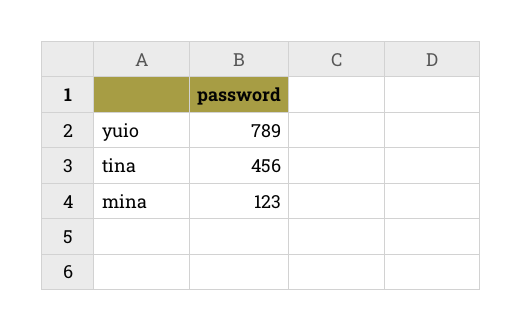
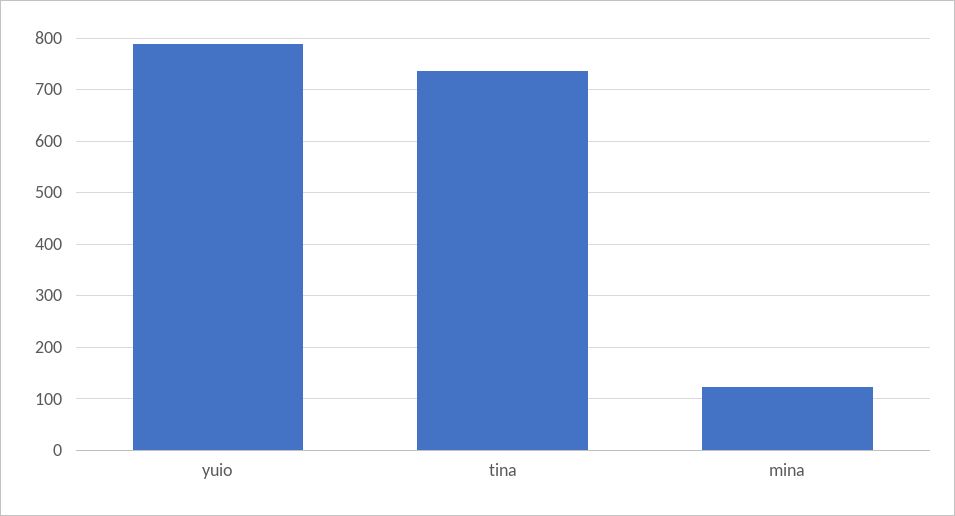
tina: 456 -> 740

